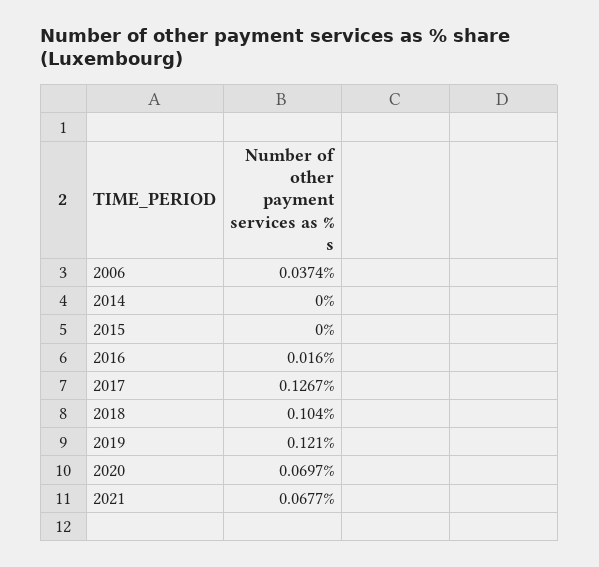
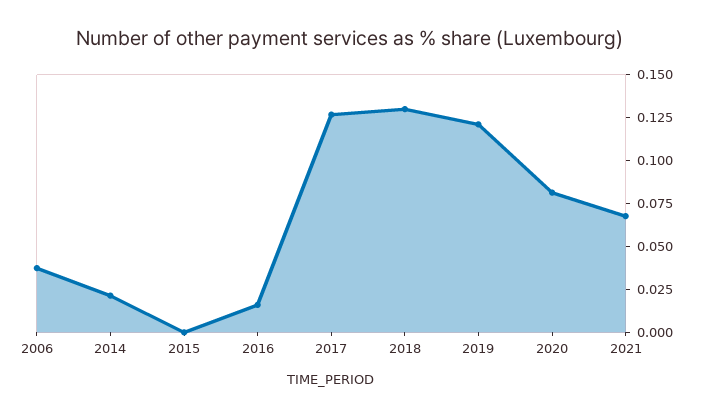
2014: 0 -> 0.02
2018: 0.104 -> 0.13
2020: 0.0697 -> 0.08

